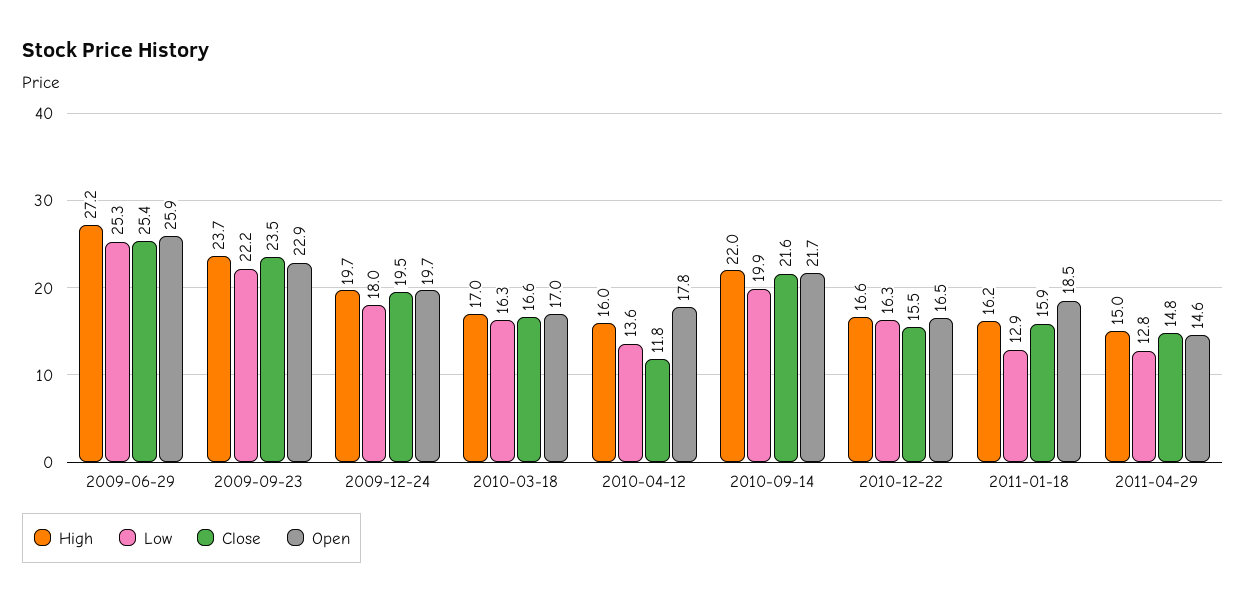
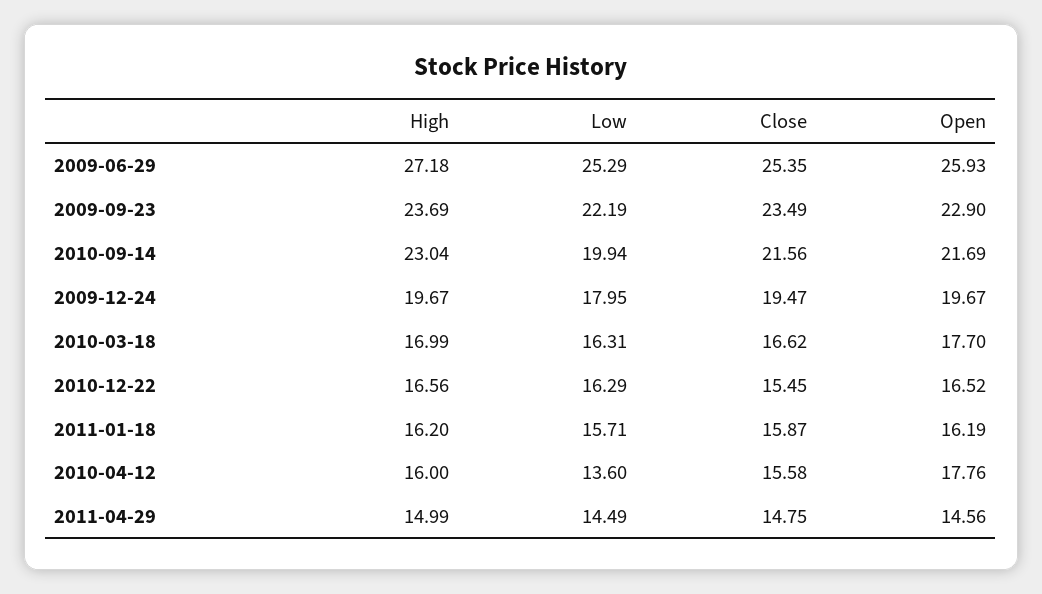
Open, 2010-03-18: 17 -> 17.7
Close, 2010-04-12: 11.8 -> 15.58
High, 2010-09-14: 22 -> 23.04
Low, 2011-01-18: 12.9 -> 15.71
Open, 2011-01-18: 18.5 -> 16.19
Low, 2011-04-29: 12.8 -> 14.49

